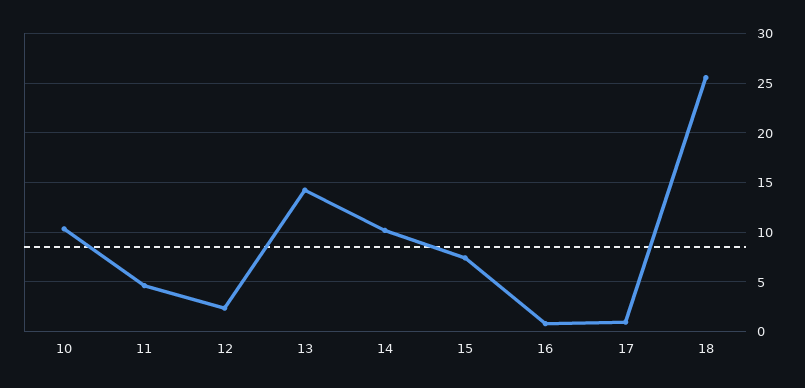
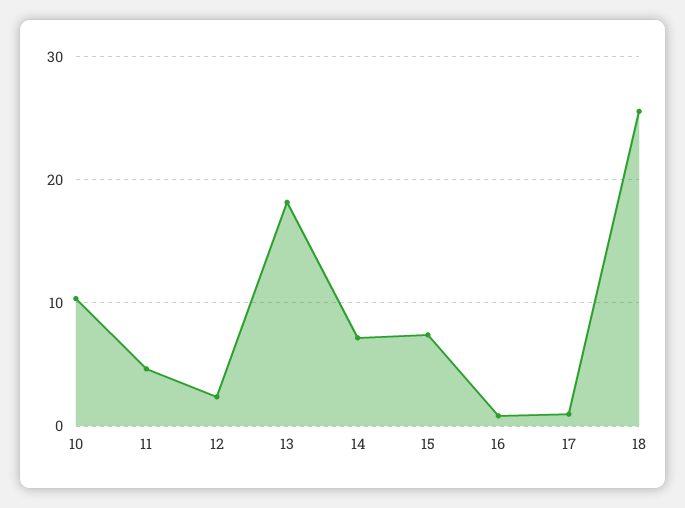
13: 14 -> 18
14: 10 -> 7

